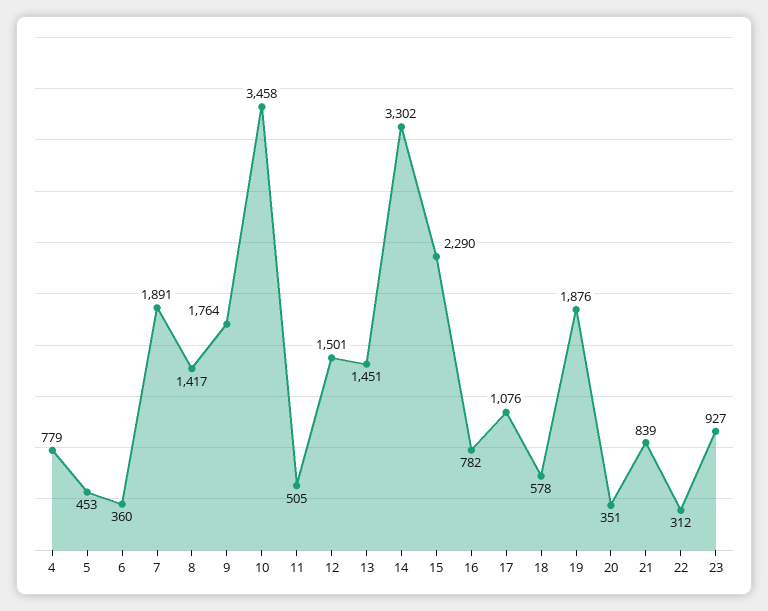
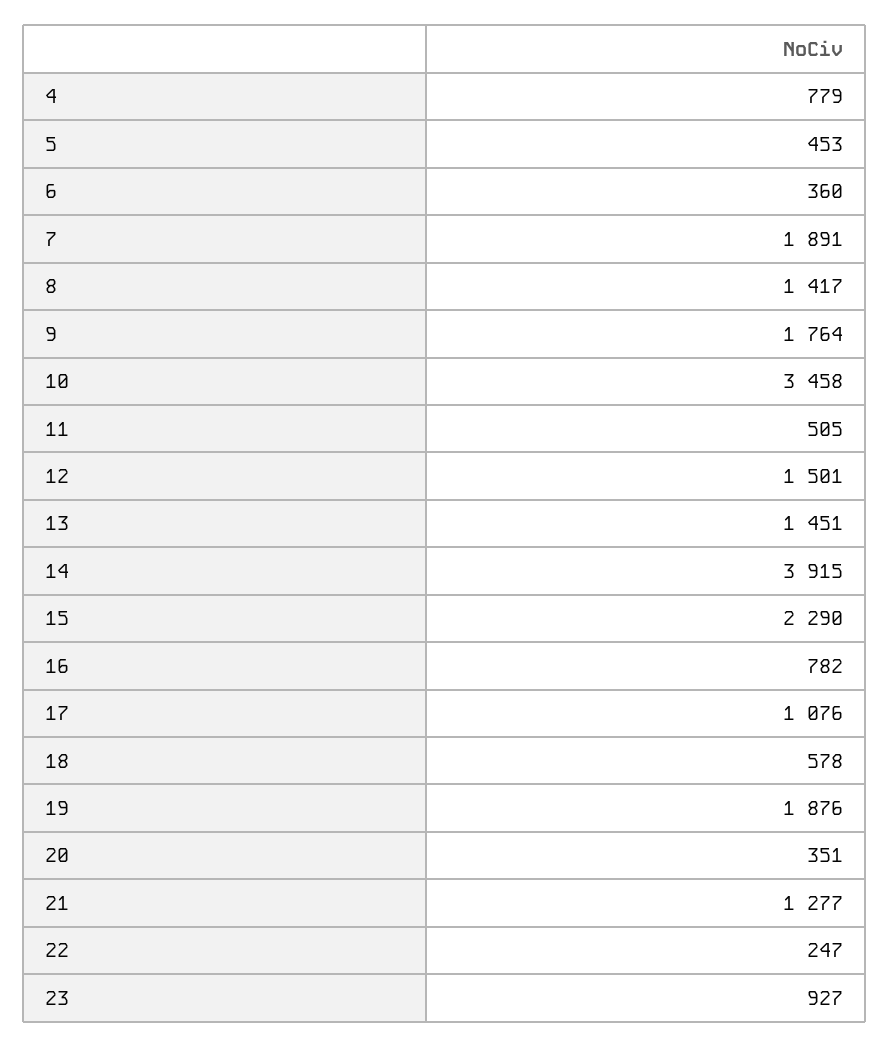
14: 3302 -> 3915
21: 839 -> 1277
22: 312 -> 247

